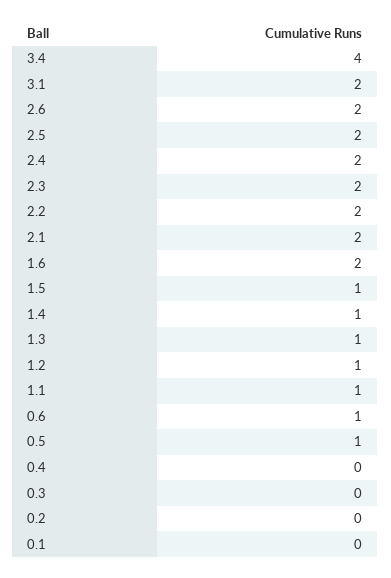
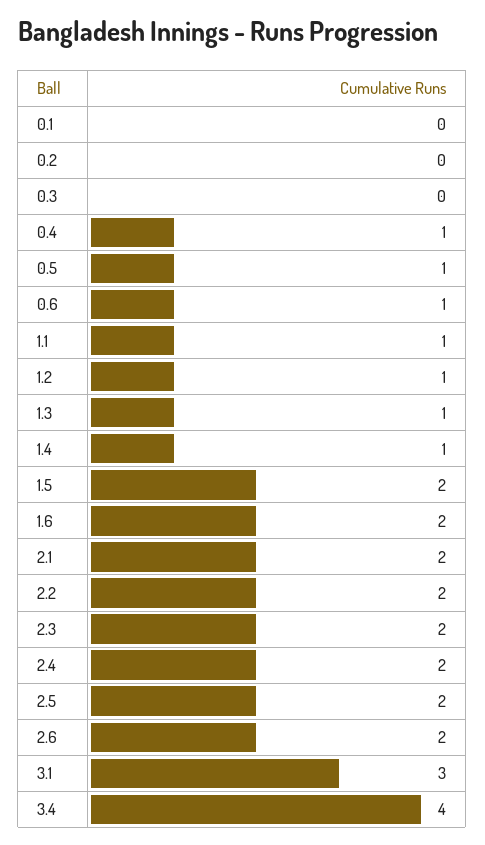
3.1: 2 -> 3
1.5: 1 -> 2
0.4: 0 -> 1

